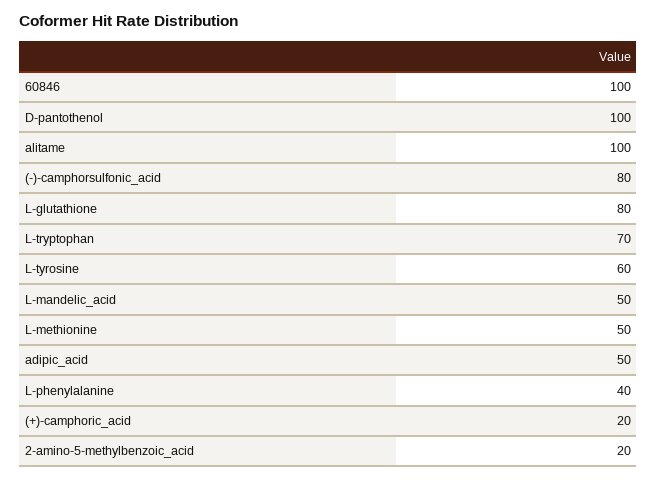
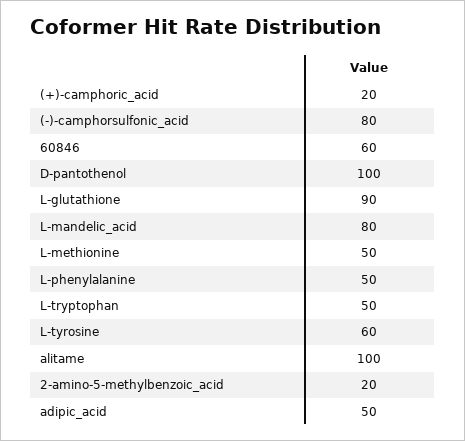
60846: 100 -> 60
L-glutathione: 80 -> 90
L-tryptophan: 70 -> 50
L-mandelic_acid: 50 -> 80
L-phenylalanine: 40 -> 50

